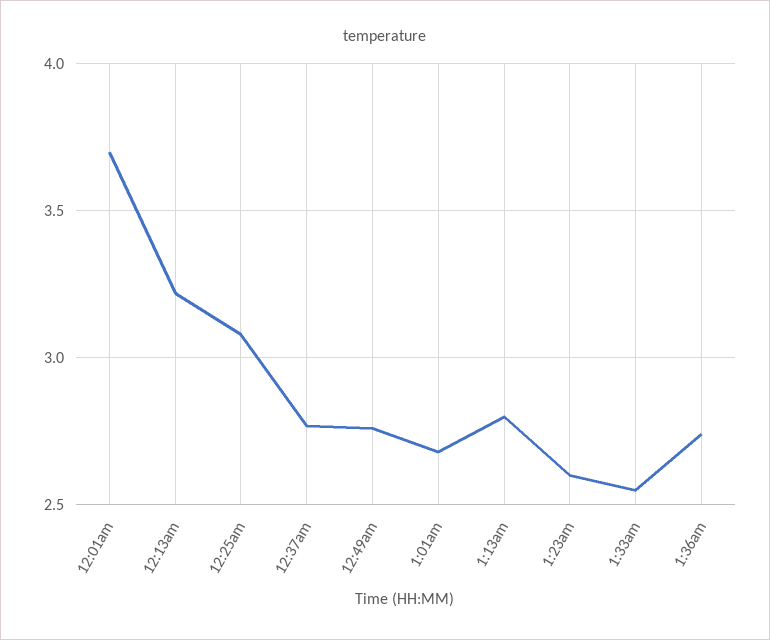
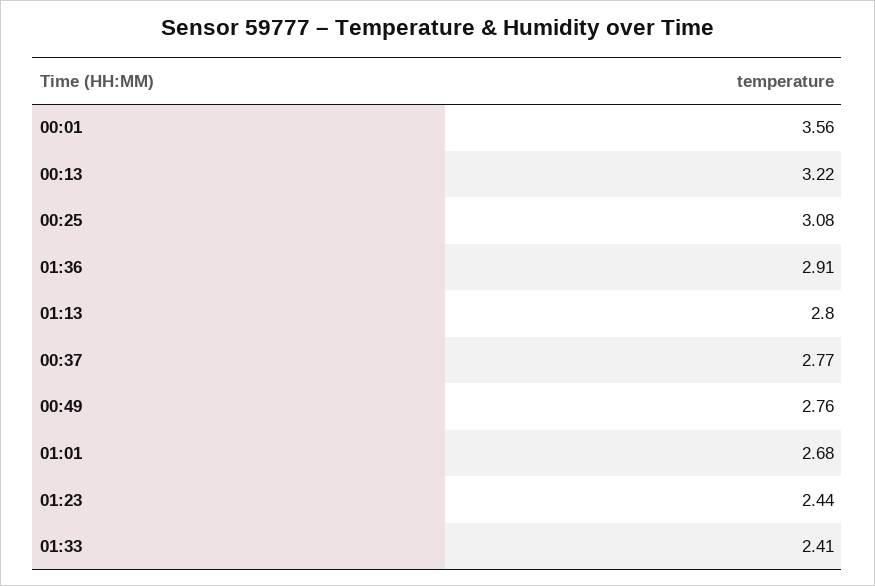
12:01am: 3.7 -> 3.56
1:23am: 2.6 -> 2.44
1:33am: 2.55 -> 2.41
1:36am: 2.75 -> 2.91

